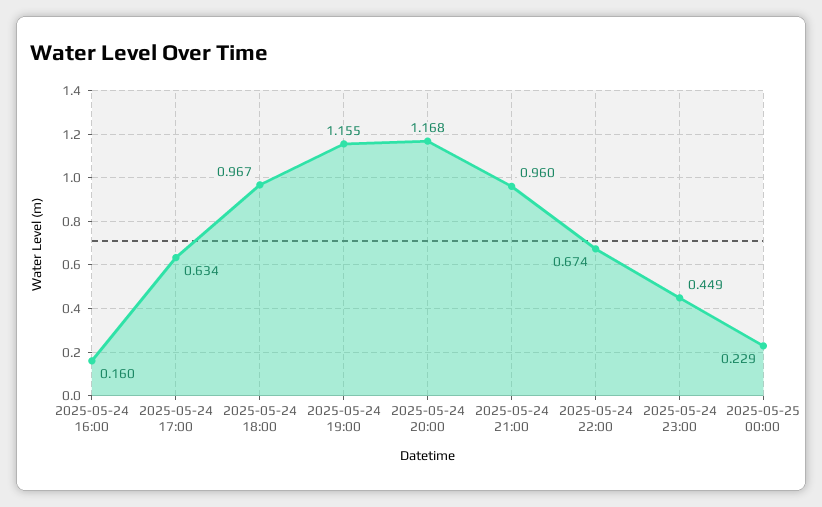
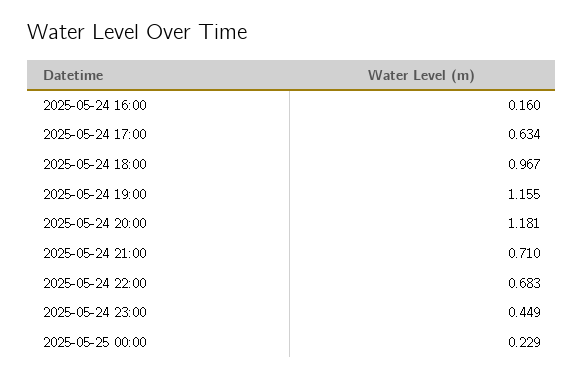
2025-05-24 20:00: 1.168 -> 1.181
2025-05-24 21:00: 0.96 -> 0.71
2025-05-24 22:00: 0.674 -> 0.683

